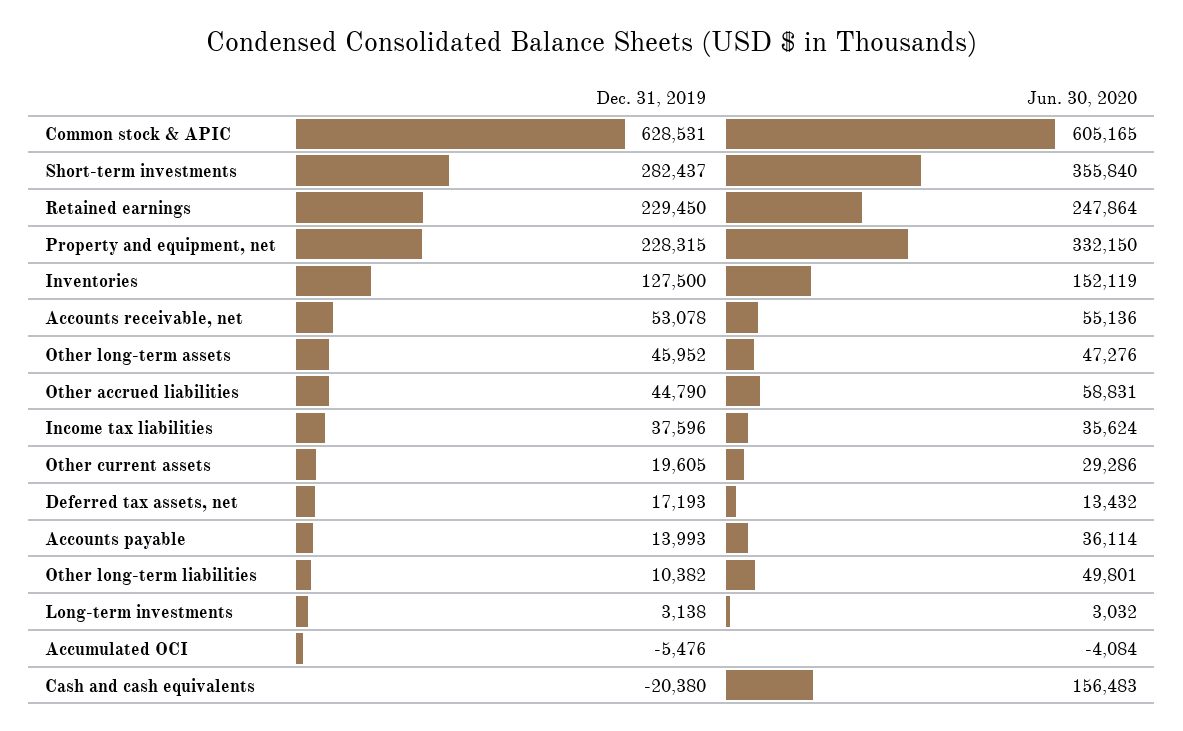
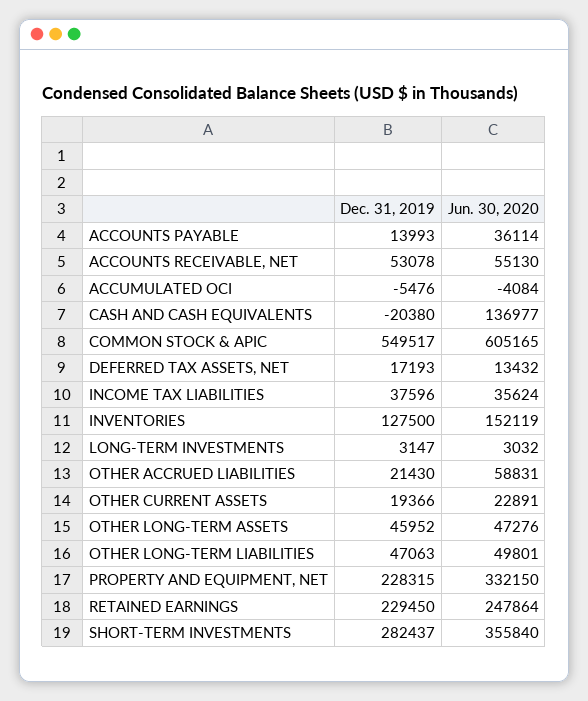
Dec. 31, 2019, Common stock & APIC: 628531 -> 549517
Jun. 30, 2020, Accounts receivable, net: 55136 -> 55130
Dec. 31, 2019, Other accrued liabilities: 44790 -> 21430
Dec. 31, 2019, Other current assets: 19605 -> 19366
Jun. 30, 2020, Other current assets: 29286 -> 22891
Dec. 31, 2019, Other long-term liabilities: 10382 -> 47063
Dec. 31, 2019, Long-term investments: 3138 -> 3147
Jun. 30, 2020, Cash and cash equivalents: 156483 -> 136977

